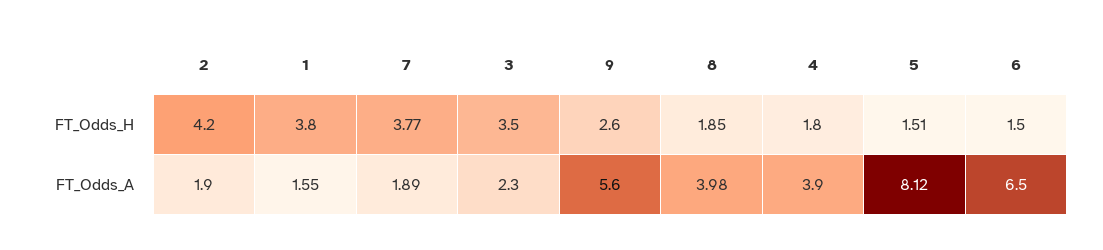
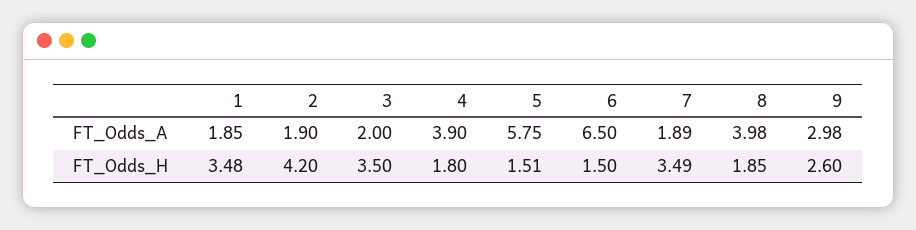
1, FT_Odds_H: 3.8 -> 3.48
7, FT_Odds_H: 3.77 -> 3.49
1, FT_Odds_A: 1.55 -> 1.85
3, FT_Odds_A: 2.3 -> 2
9, FT_Odds_A: 5.6 -> 2.98
5, FT_Odds_A: 8.12 -> 5.75

